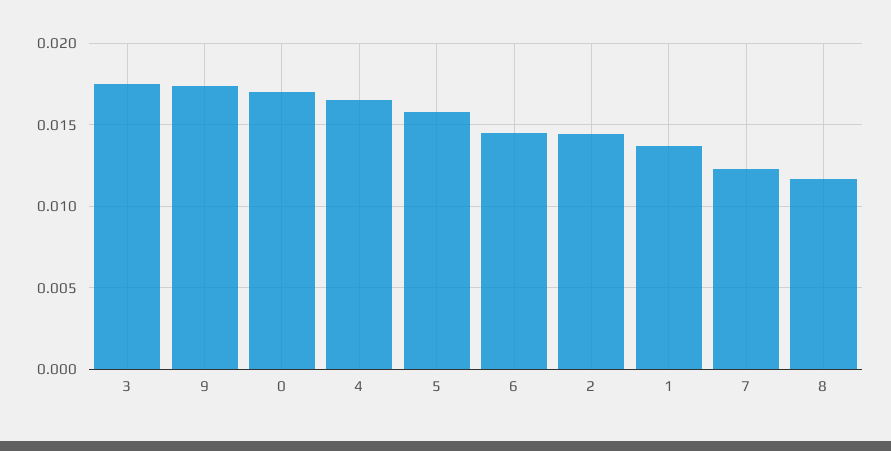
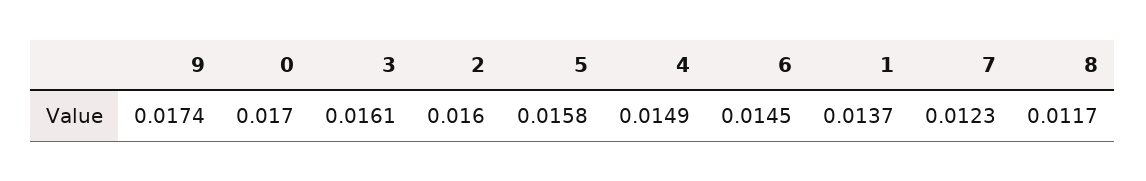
3: 0.0175 -> 0.0161
4: 0.0165 -> 0.0149
2: 0.0145 -> 0.016

